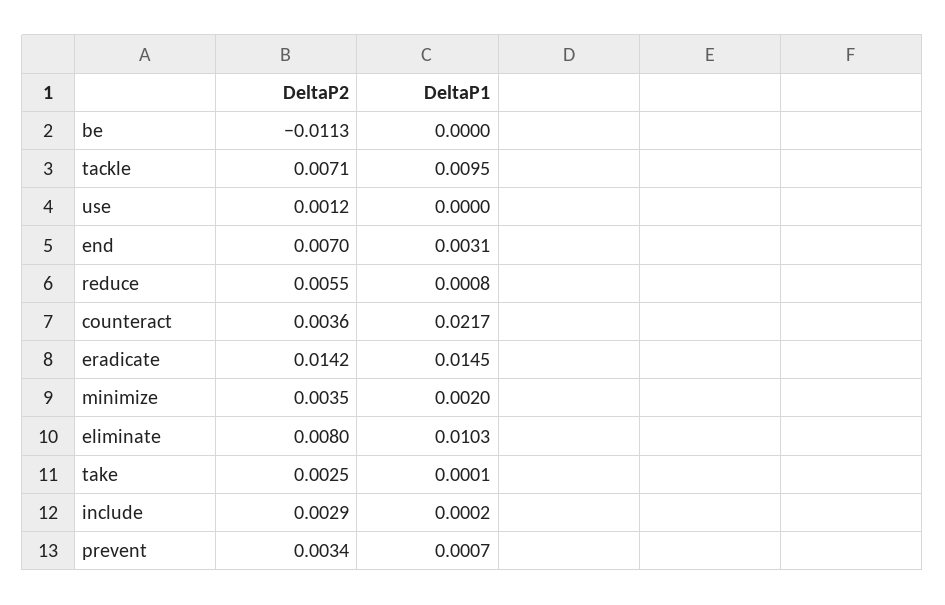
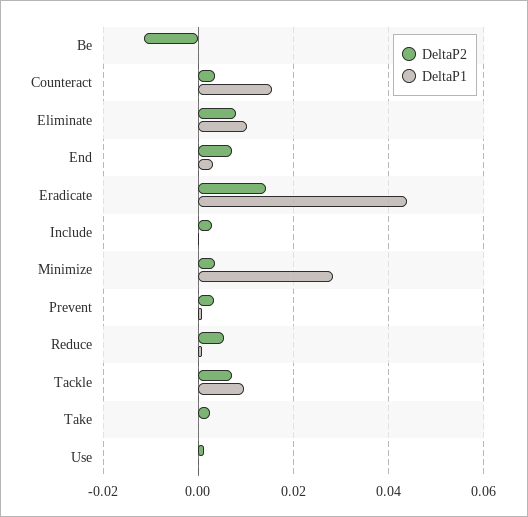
DeltaP1, counteract: 0.0217 -> 0.016
DeltaP1, eradicate: 0.0145 -> 0.044
DeltaP1, minimize: 0.002 -> 0.028

